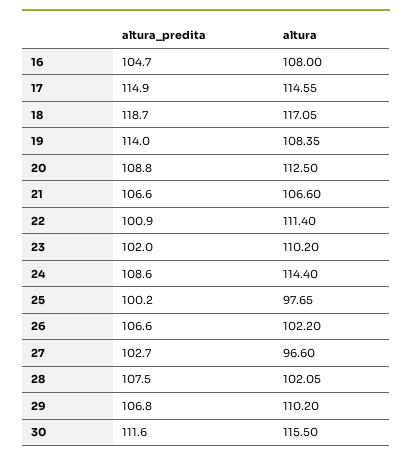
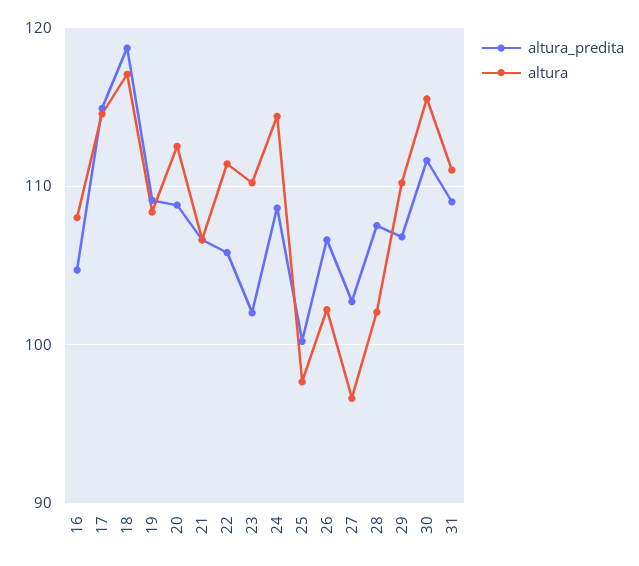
altura_predita, 19: 114 -> 109
altura_predita, 22: 100.9 -> 106
altura_predita, 31: none -> 109
altura, 31: none -> 111

